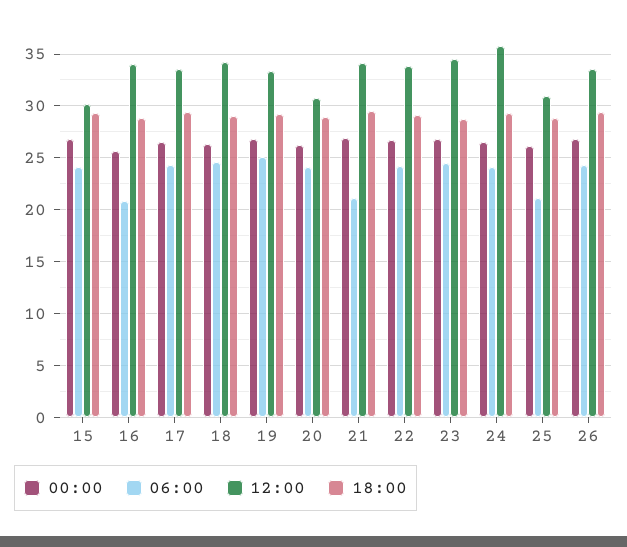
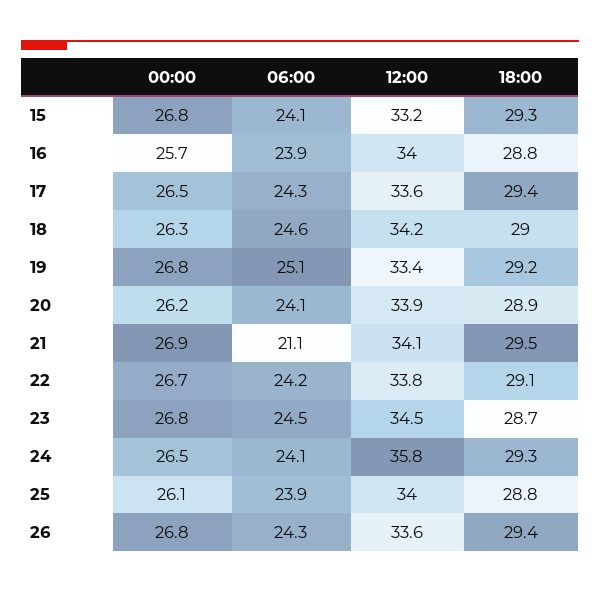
12:00, 15: 30 -> 33.2
06:00, 16: 21 -> 23.9
12:00, 20: 31 -> 33.9
06:00, 25: 21 -> 23.9
12:00, 25: 31 -> 34

